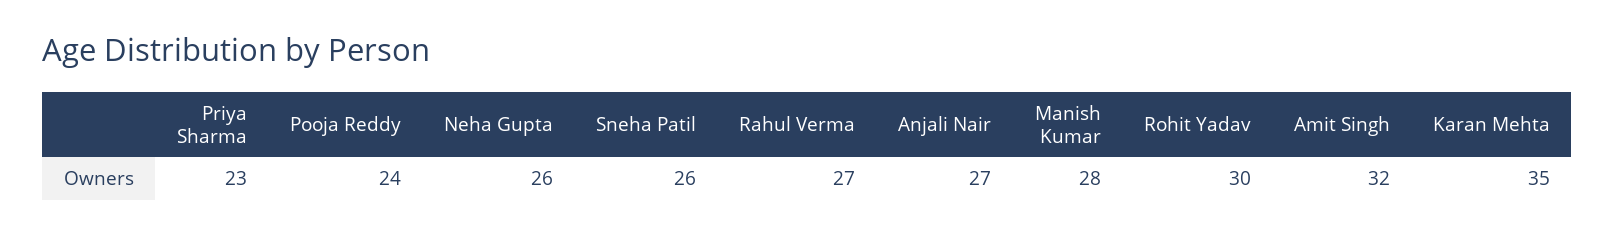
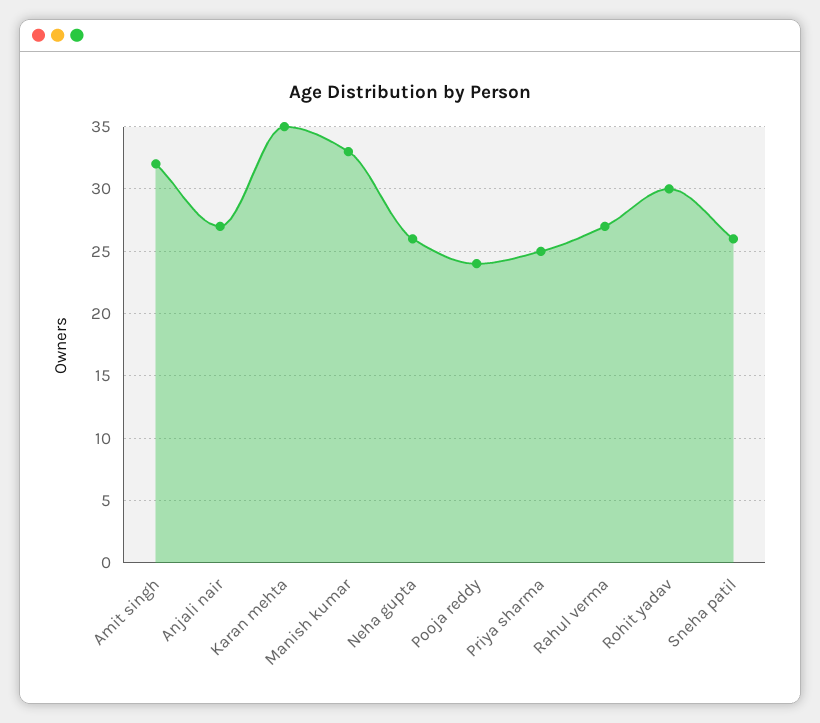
Priya Sharma: 23 -> 25
Manish Kumar: 28 -> 33

